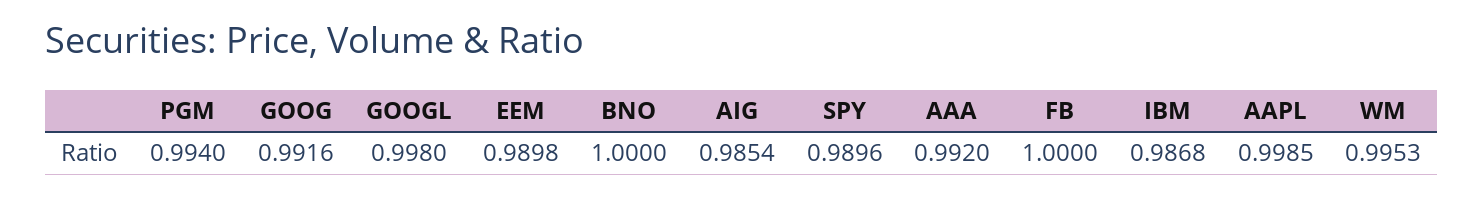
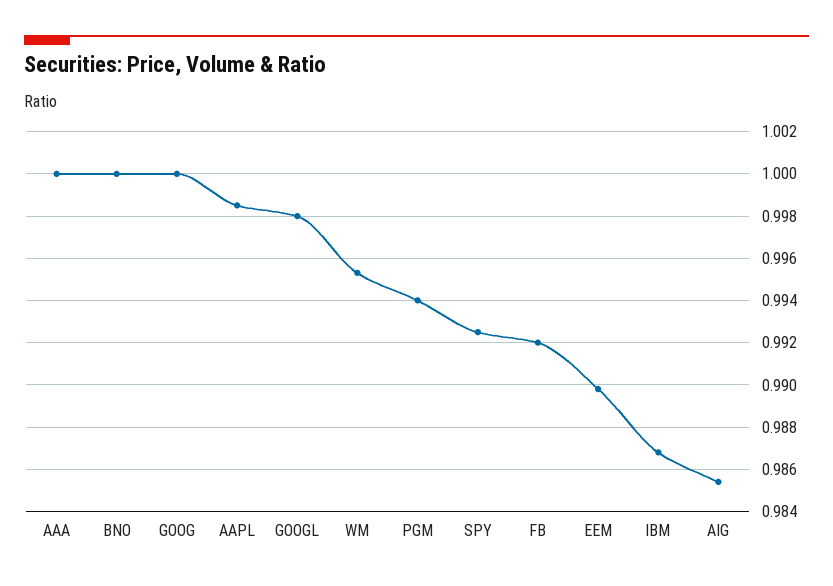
GOOG: 0.9916 -> 1
SPY: 0.9896 -> 0.9925
AAA: 0.992 -> 1
FB: 1 -> 0.992

